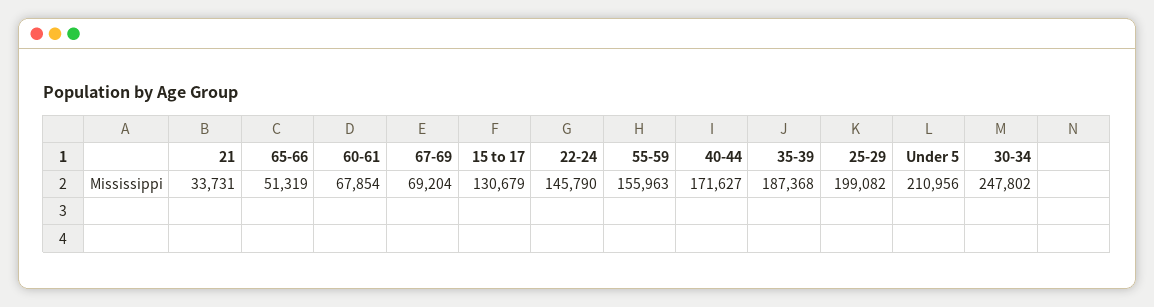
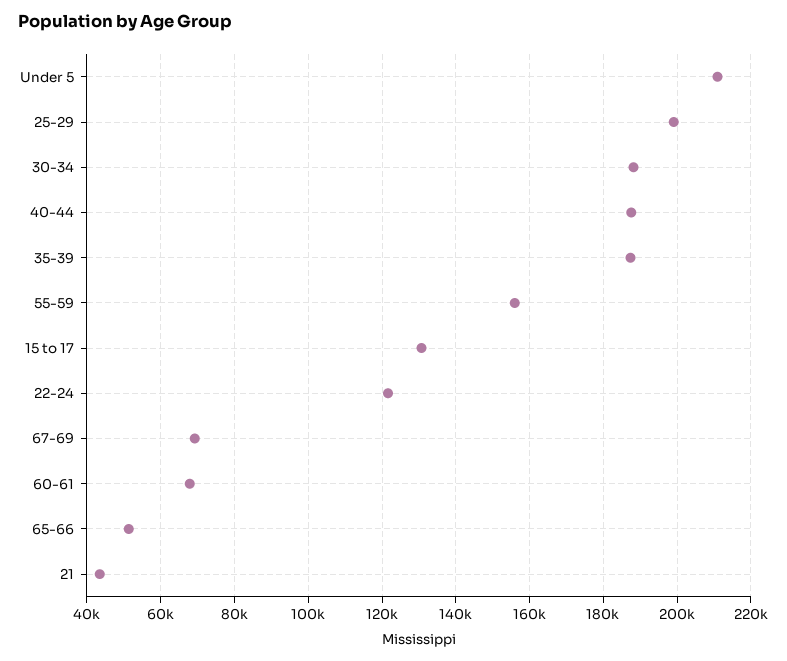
21: 33731 -> 44000
22-24: 145790 -> 122000
40-44: 171627 -> 188000
30-34: 247802 -> 188000

